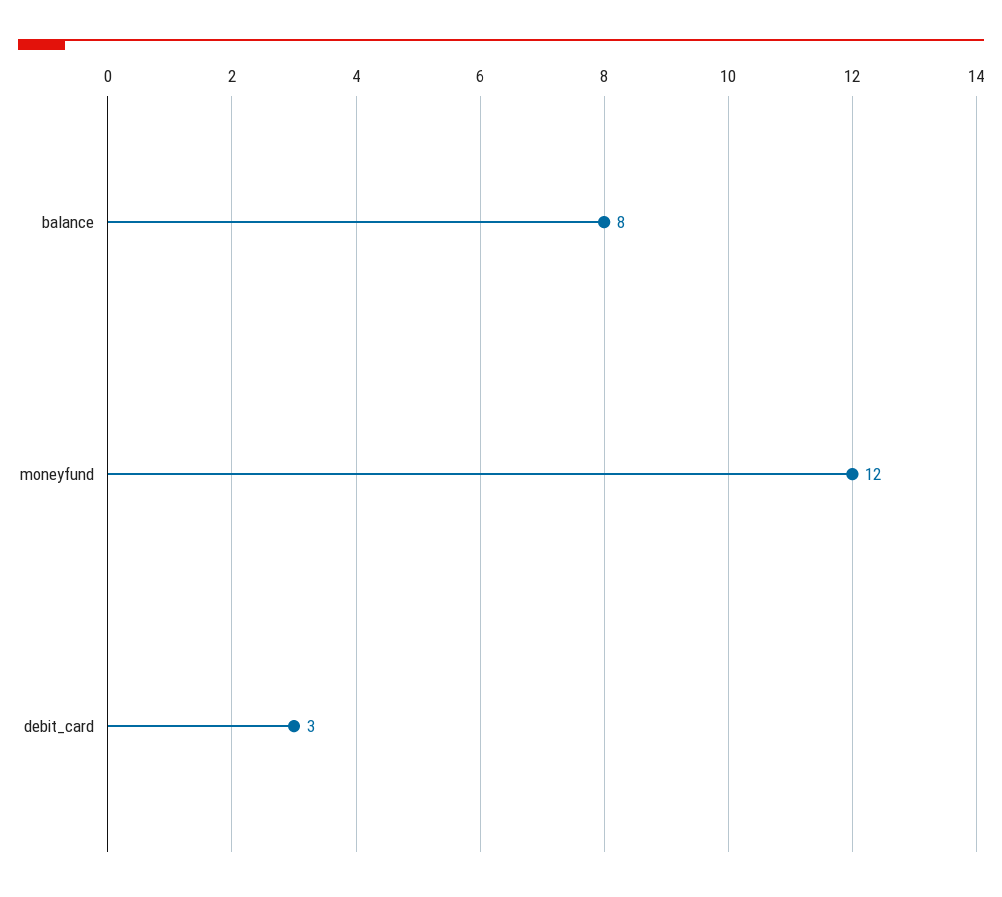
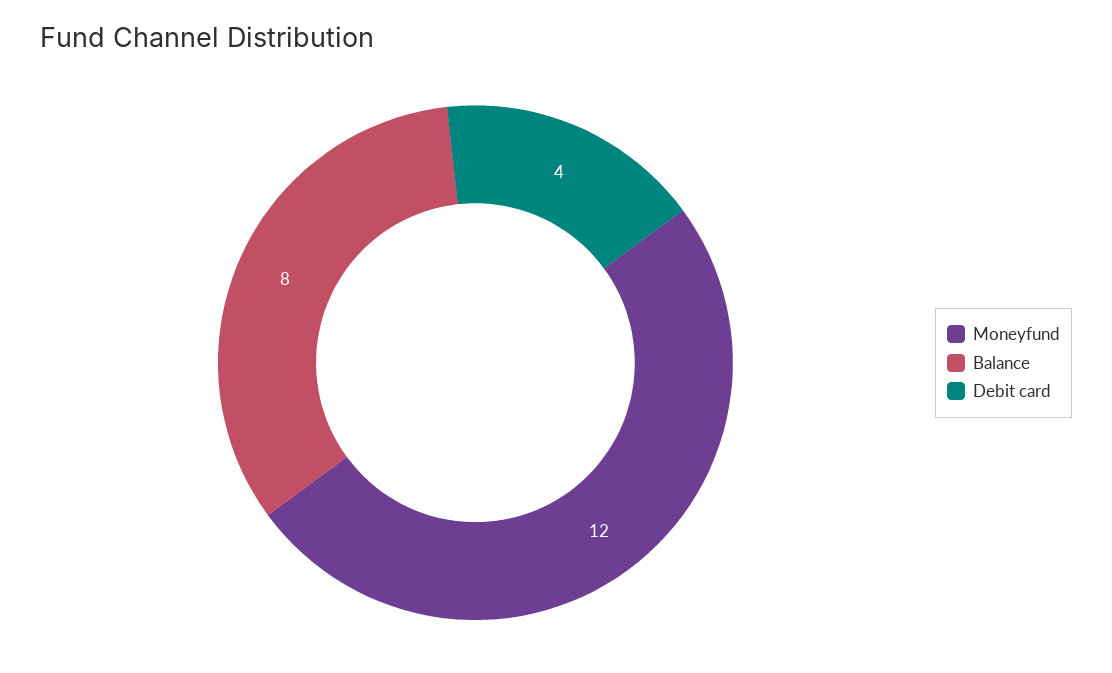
debit_card: 3 -> 4

